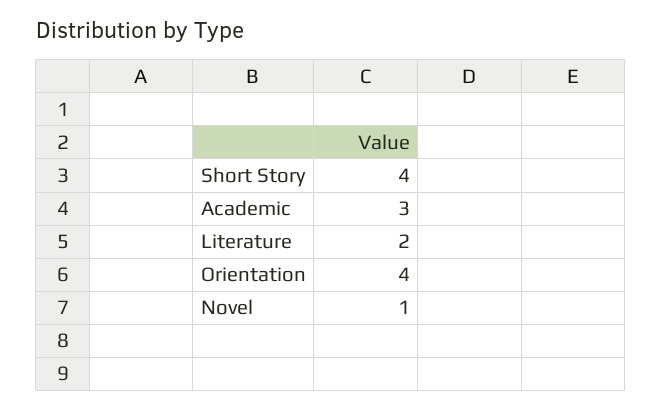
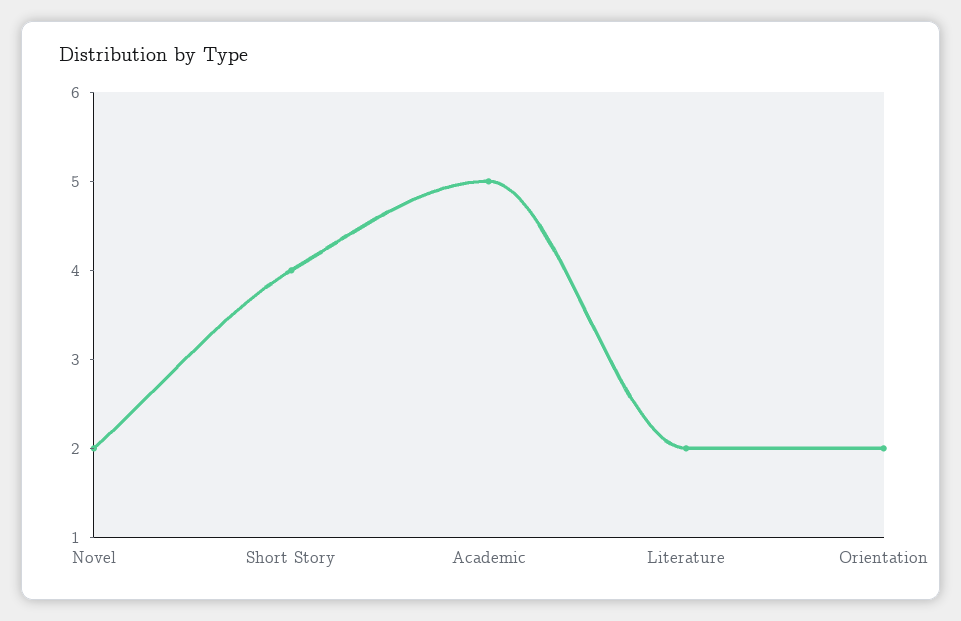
Academic: 3 -> 5
Orientation: 4 -> 2
Novel: 1 -> 2

